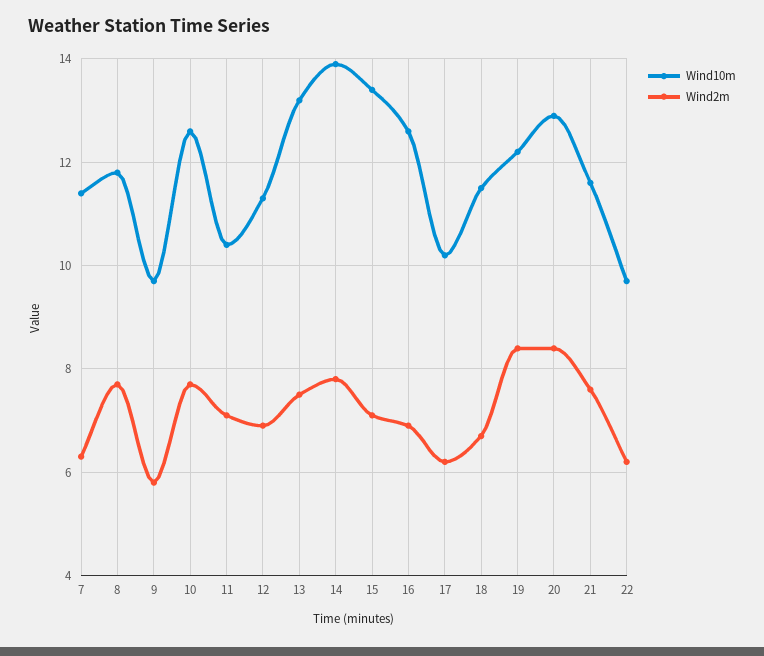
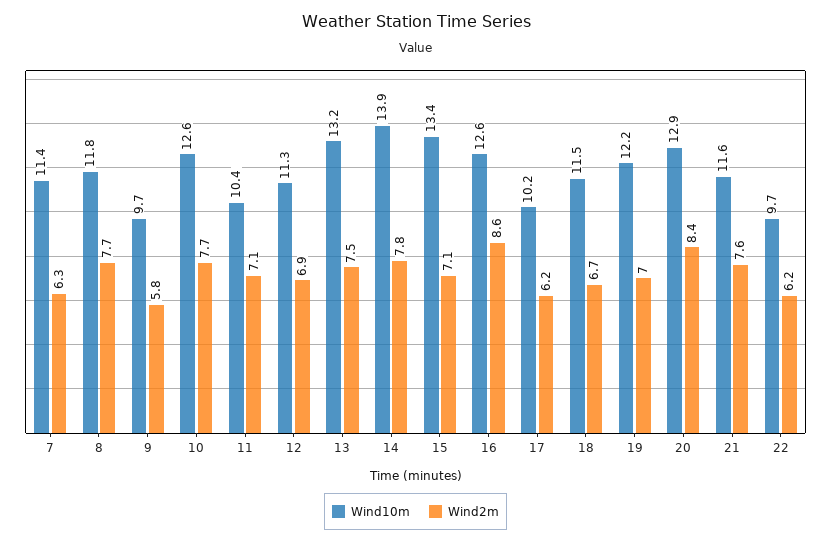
Wind2m, 16: 7 -> 8.6
Wind2m, 19: 8.5 -> 7

